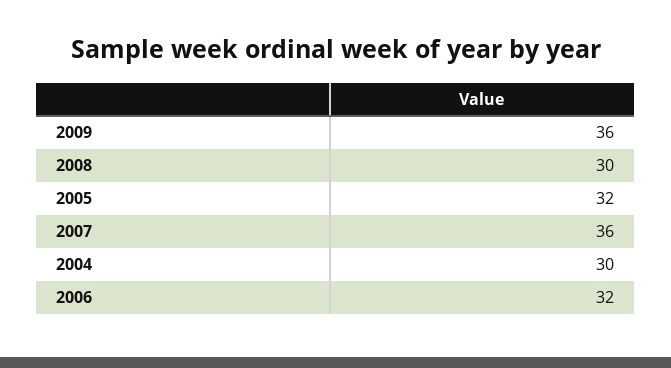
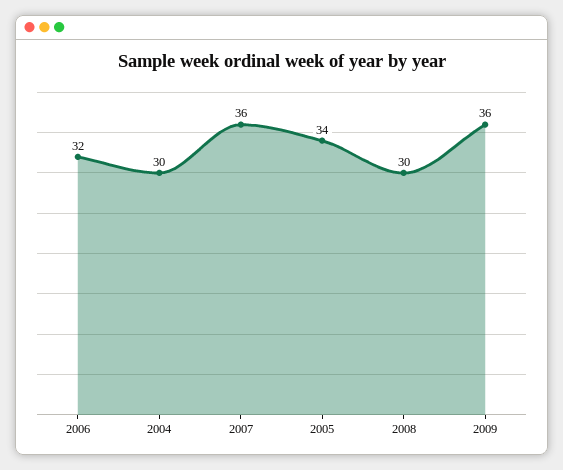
2005: 32 -> 34

